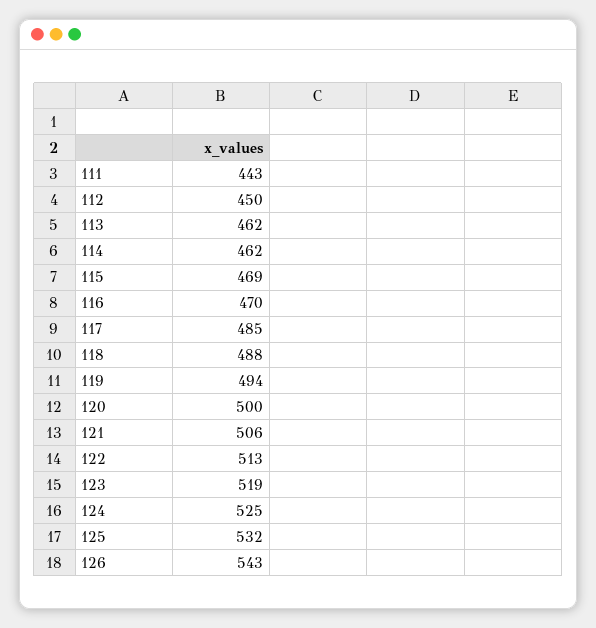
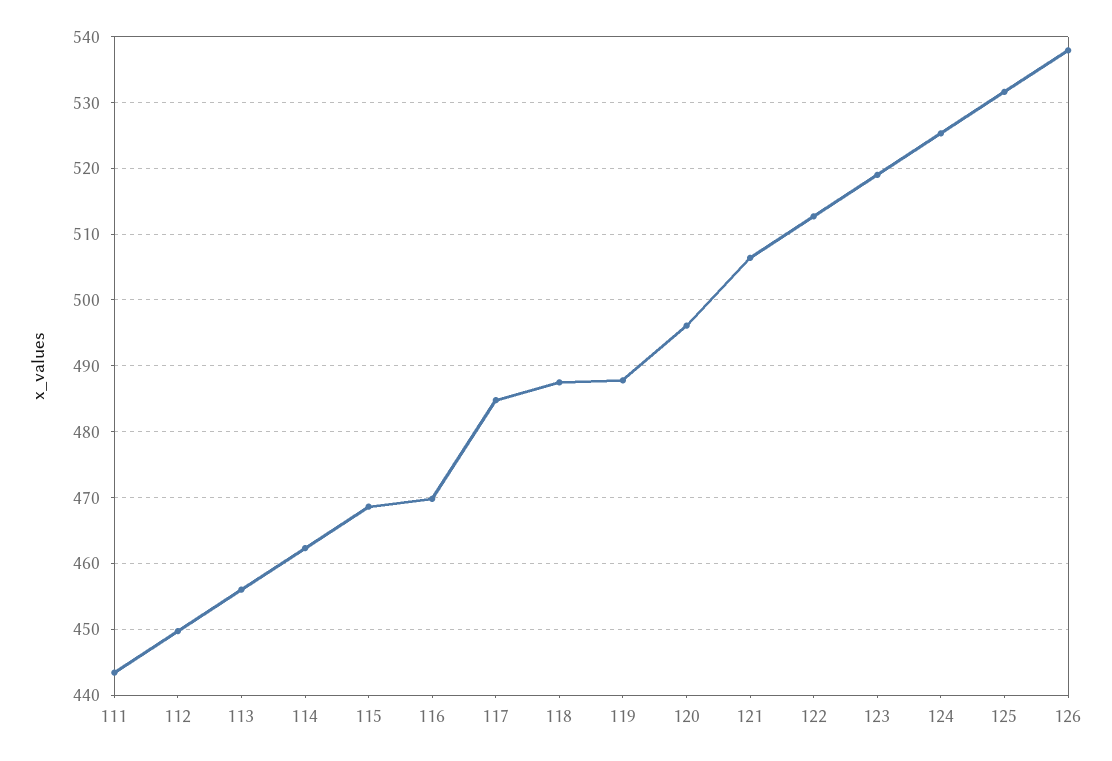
113: 462 -> 456
119: 494 -> 488
120: 500 -> 496
126: 543 -> 538

